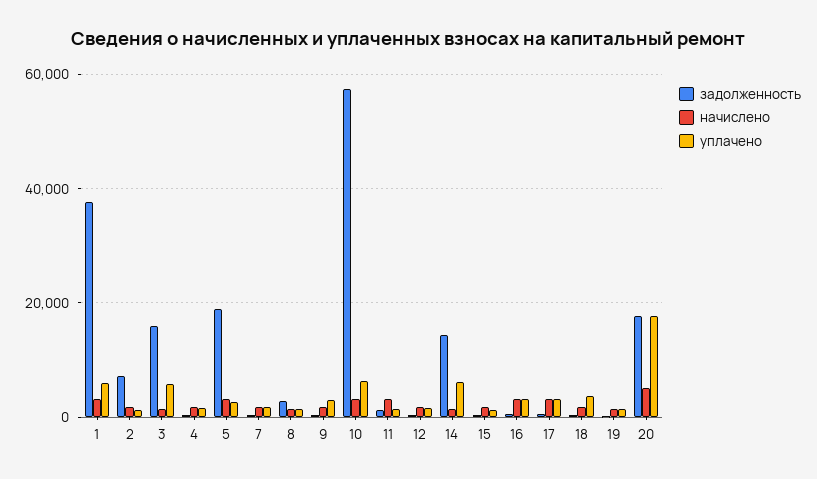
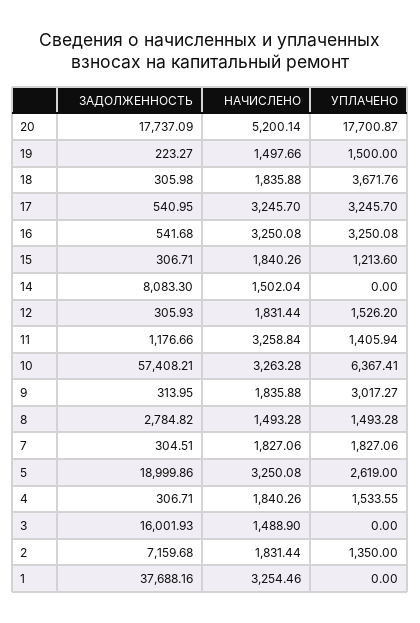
уплачено, 1: 6000 -> 0
уплачено, 3: 6000 -> 0
задолженность, 14: 14000 -> 8083.3
уплачено, 14: 6000 -> 0

